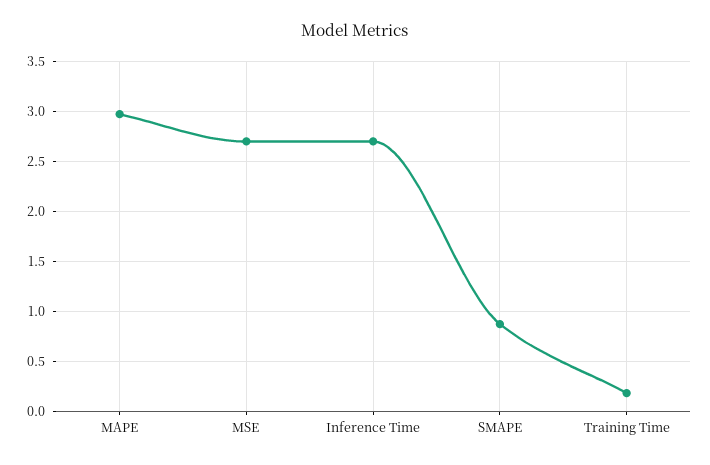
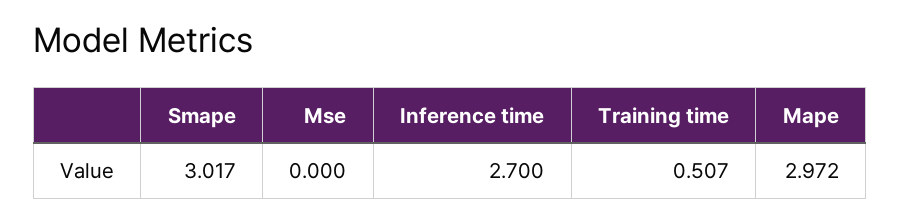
MSE: 2.7 -> 0
SMAPE: 0.9 -> 3.017
Training Time: 0.2 -> 0.507

